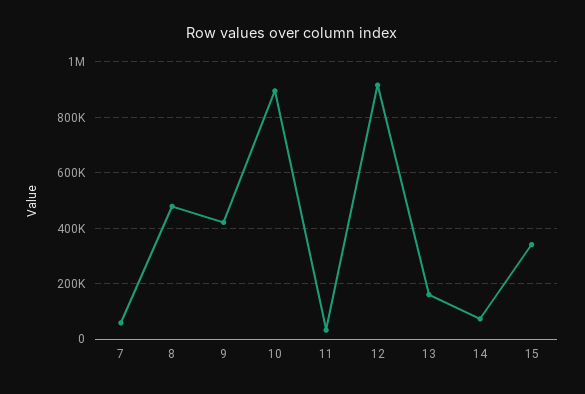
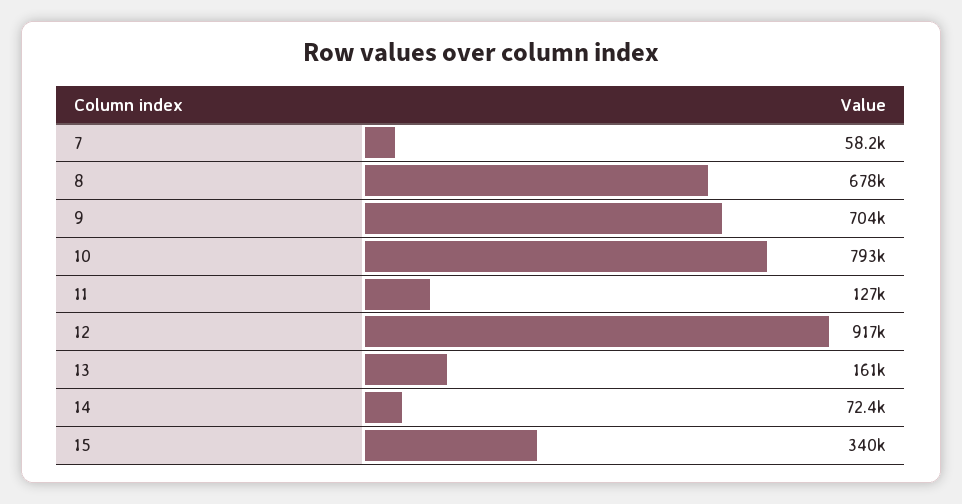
8: 475000 -> 678000
9: 425000 -> 704000
10: 900000 -> 793000
11: 25000 -> 127000

